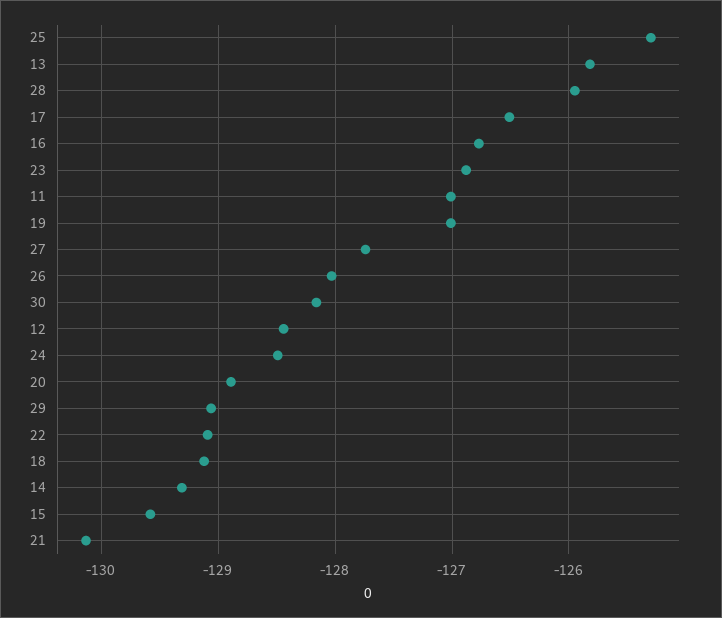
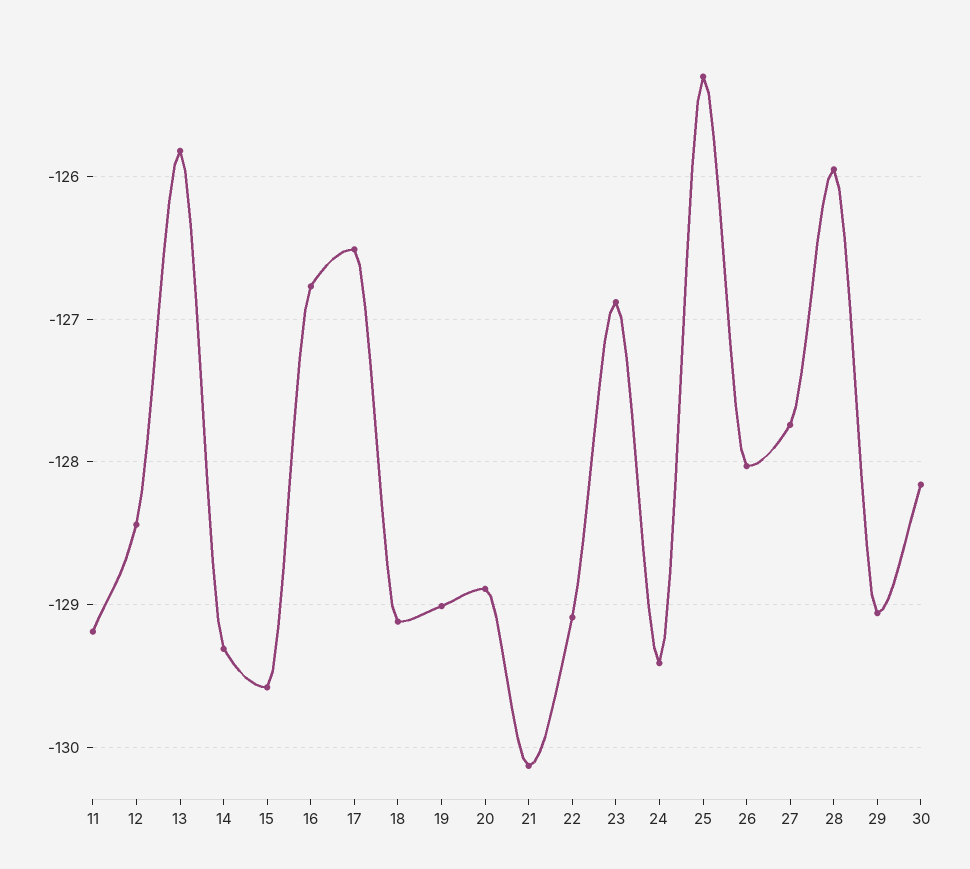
11: -127 -> -129.2
19: -127 -> -129
24: -128.5 -> -129.4

